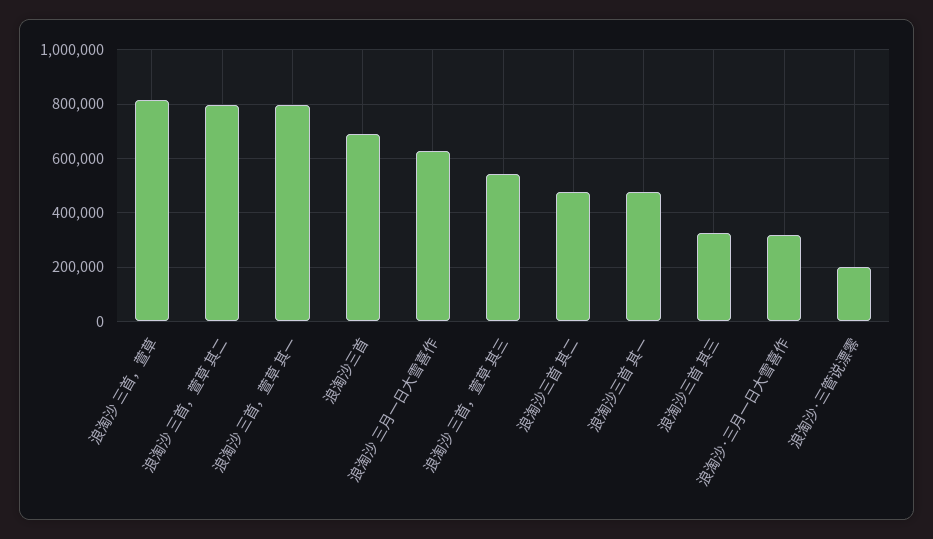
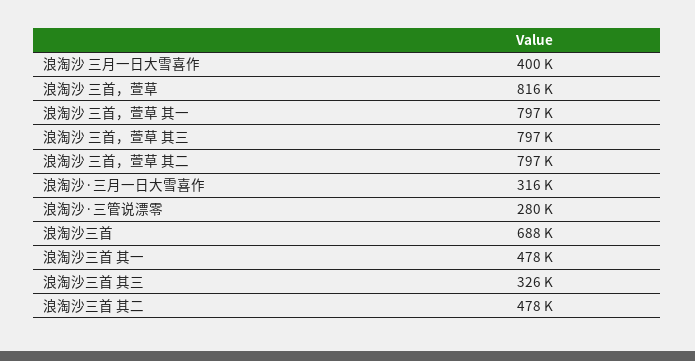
浪淘沙 三月一日大雪喜作: 625000 -> 400000
浪淘沙 三首，萱草 其三: 550000 -> 797000
浪淘沙·三管说漂零: 200000 -> 280000

